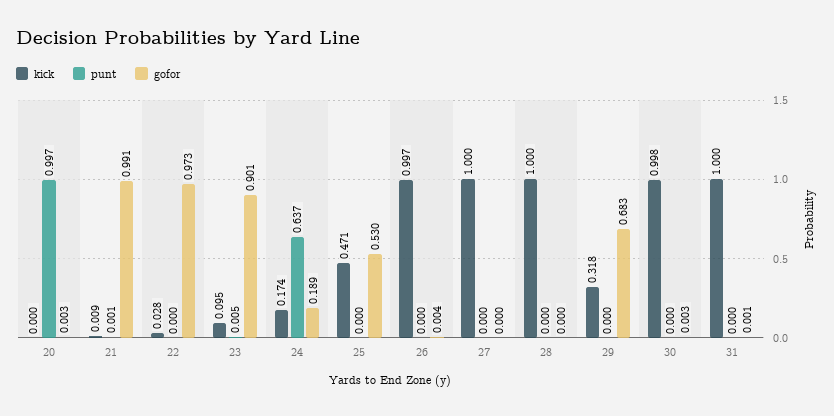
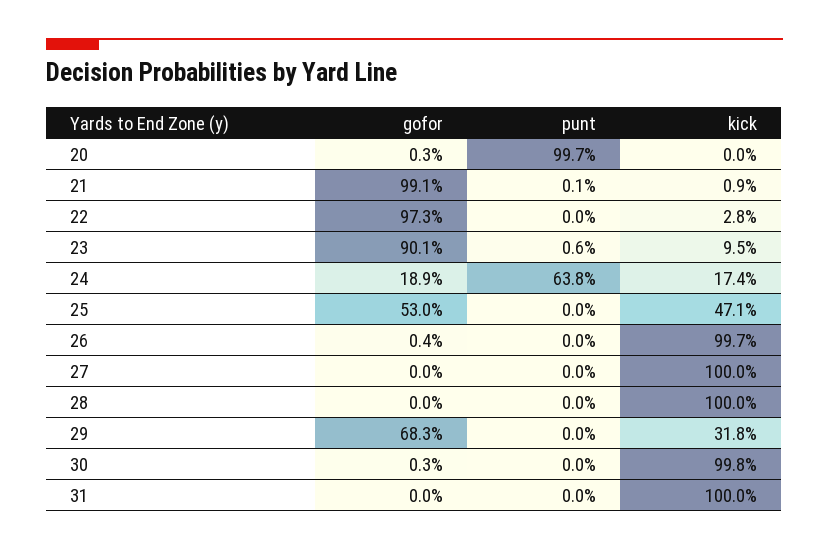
punt, 23: 0.005 -> 0.006
punt, 24: 0.637 -> 0.638
gofor, 31: 0.001 -> 0

